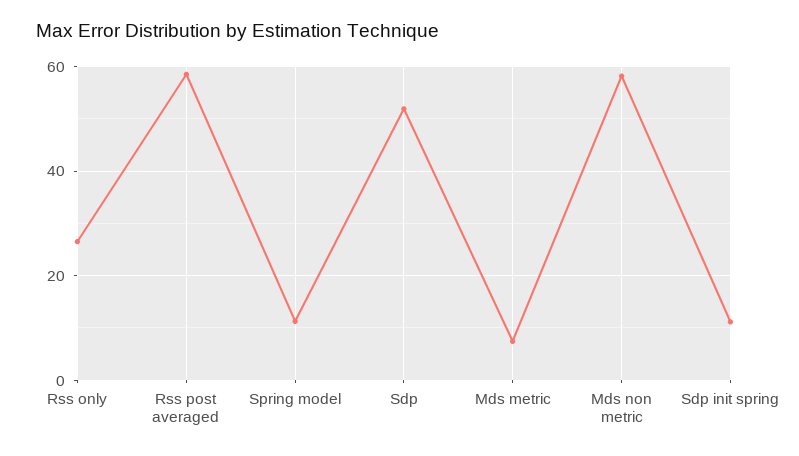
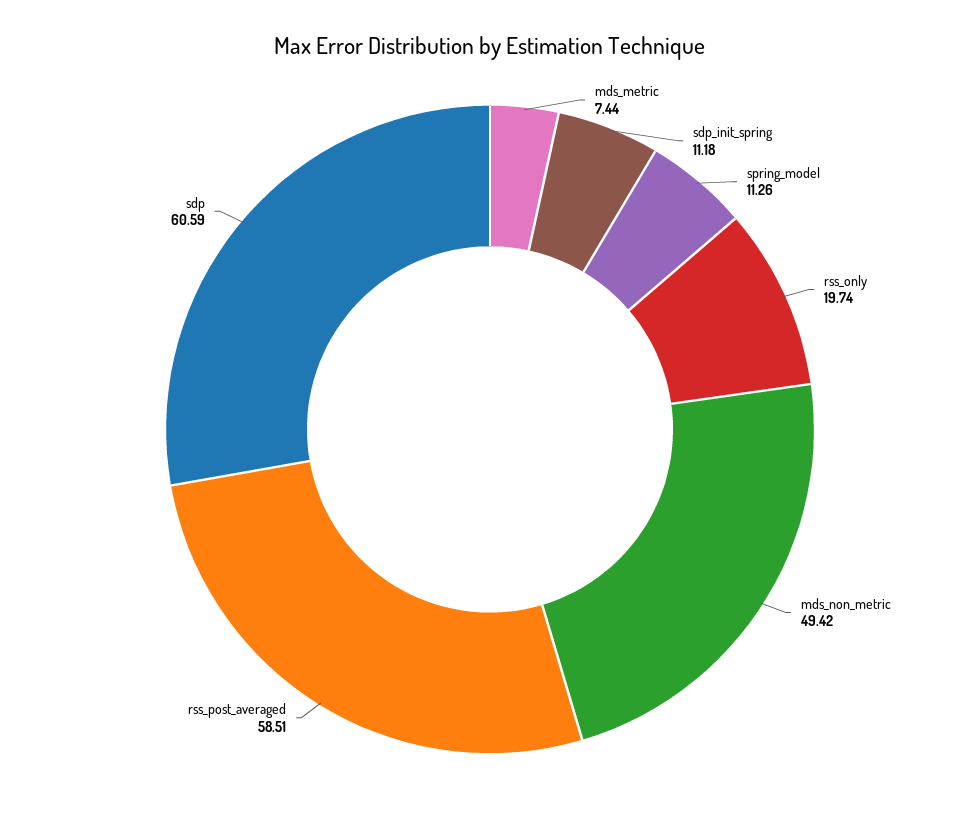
Rss only: 26 -> 19.74
Sdp: 52 -> 60.59
Mds non metric: 58 -> 49.42

